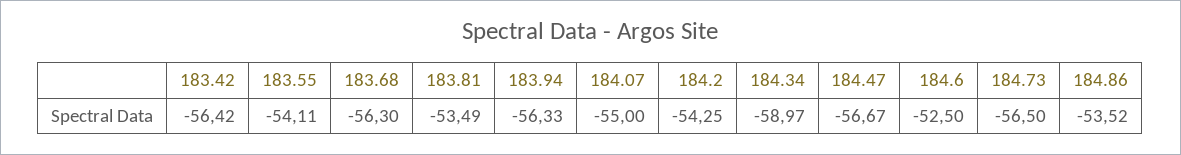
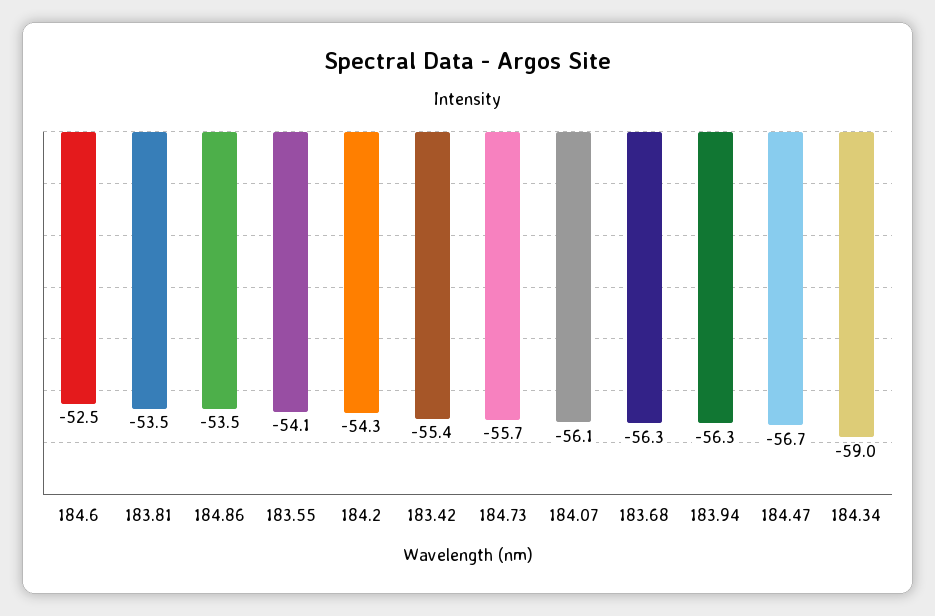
183.42: -56.42 -> -55.4
184.07: -55 -> -56.1
184.73: -56.5 -> -55.7

